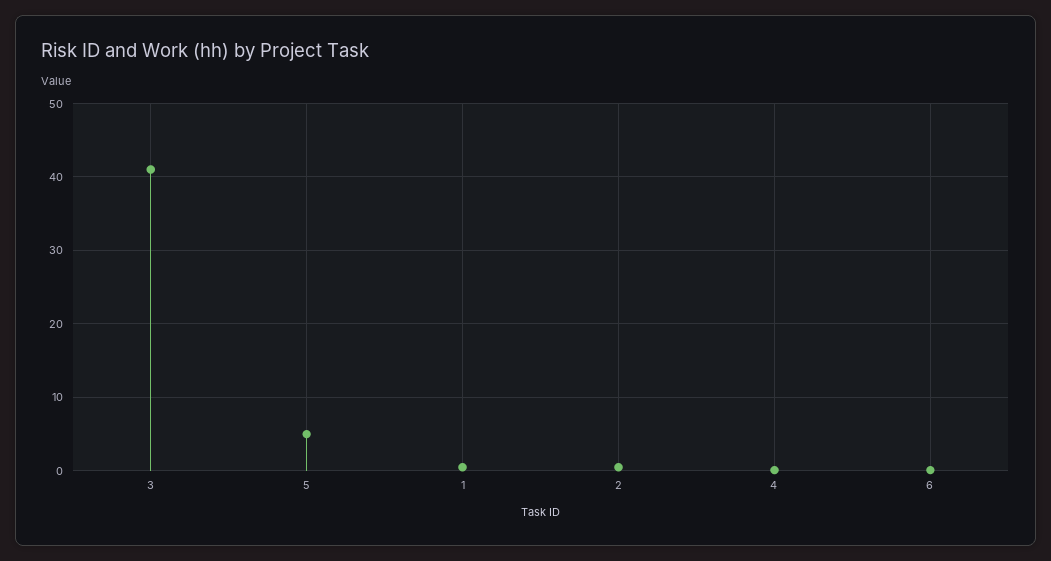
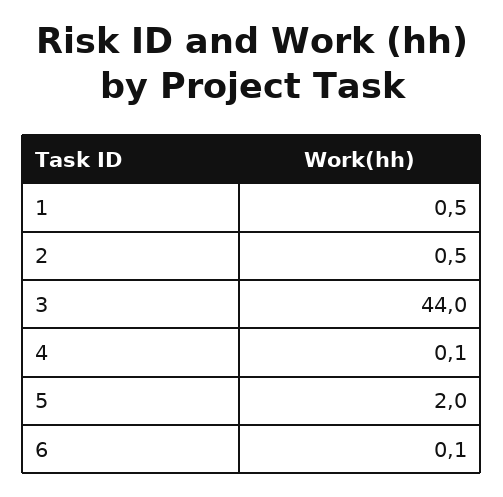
3: 41 -> 44
5: 5 -> 2

